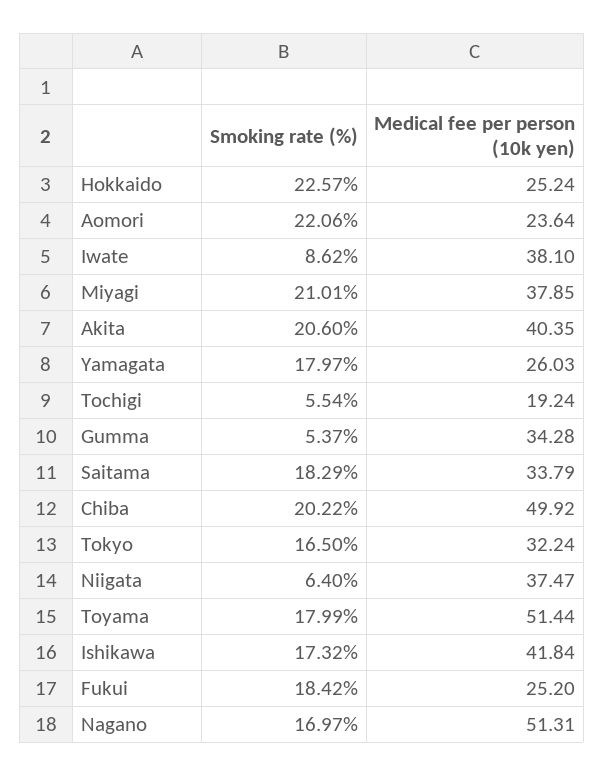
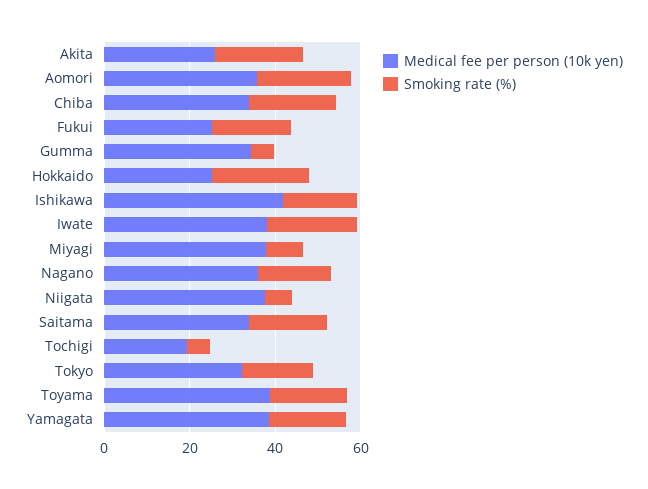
Medical fee per person (10k yen), Aomori: 23.64 -> 35
Smoking rate (%), Iwate: 8.62 -> 20
Smoking rate (%), Miyagi: 21.01 -> 10
Medical fee per person (10k yen), Akita: 40.35 -> 25
Medical fee per person (10k yen), Yamagata: 26.03 -> 40
Medical fee per person (10k yen), Chiba: 49.92 -> 35
Medical fee per person (10k yen), Toyama: 51.44 -> 40
Medical fee per person (10k yen), Nagano: 51.31 -> 35

